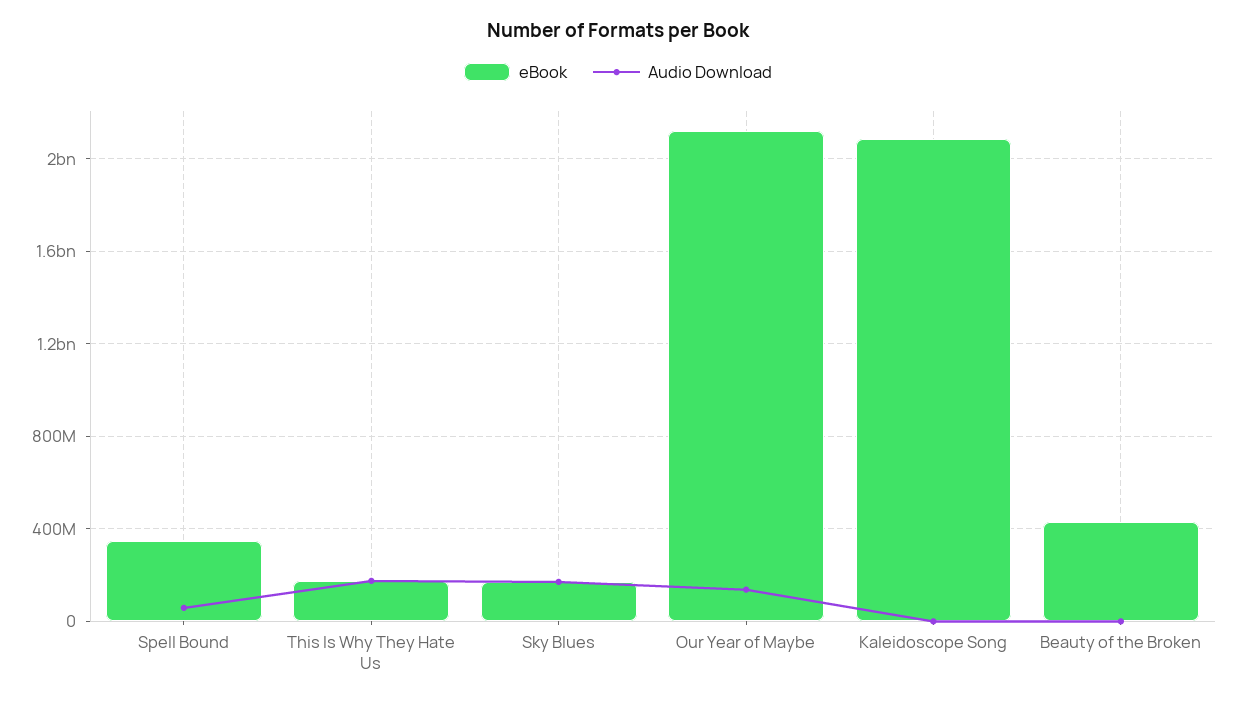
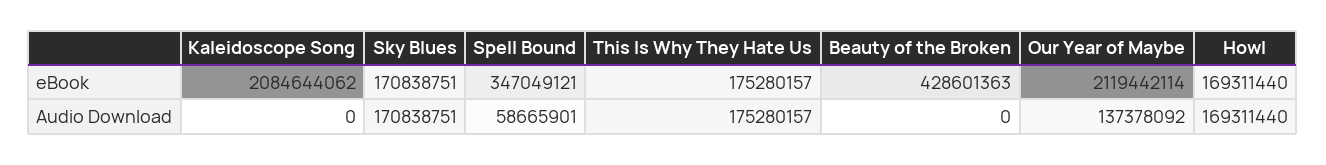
eBook, Howl: none -> 169311440
Audio Download, Howl: none -> 169311440

